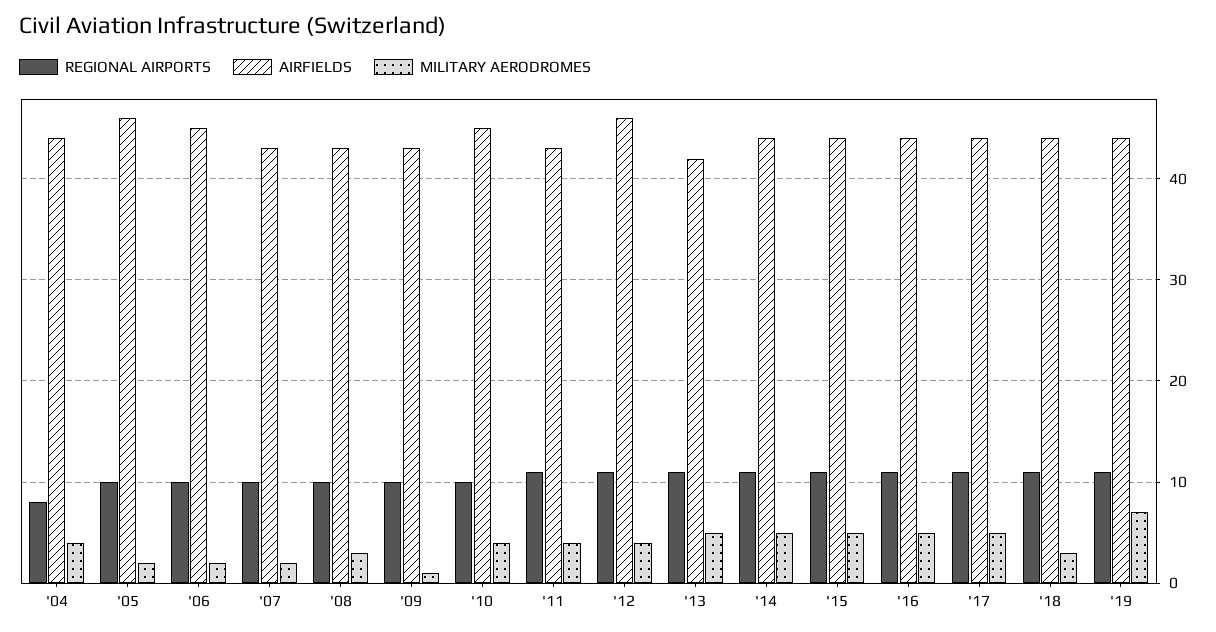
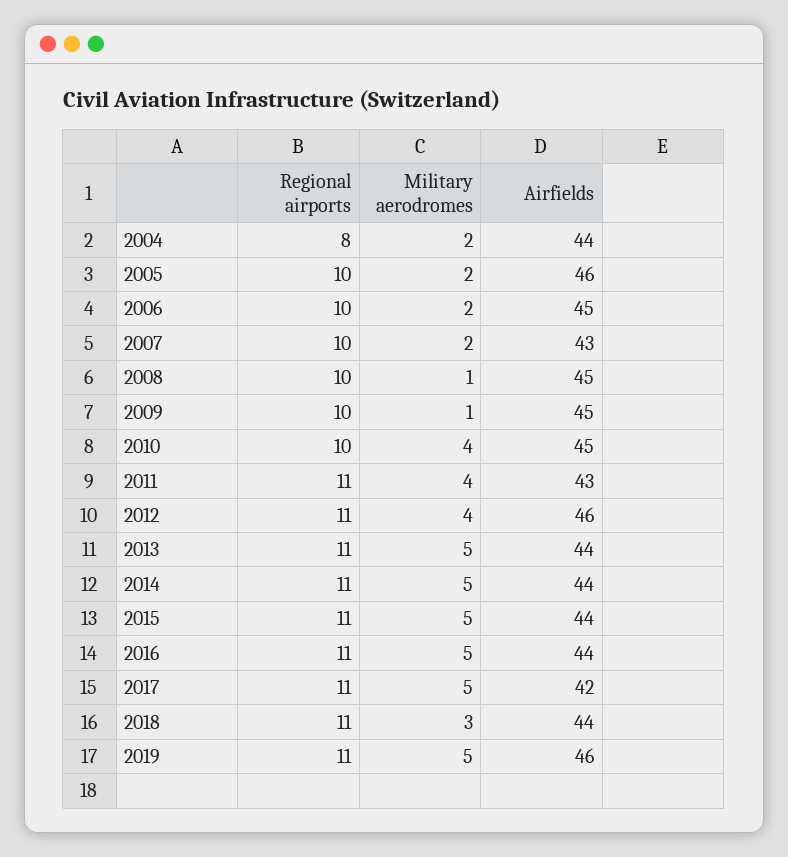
MILITARY AERODROMES, '04: 4 -> 2
AIRFIELDS, '08: 43 -> 45
MILITARY AERODROMES, '08: 3 -> 1
AIRFIELDS, '09: 43 -> 45
AIRFIELDS, '13: 42 -> 44
AIRFIELDS, '17: 44 -> 42
AIRFIELDS, '19: 44 -> 46
MILITARY AERODROMES, '19: 7 -> 5

